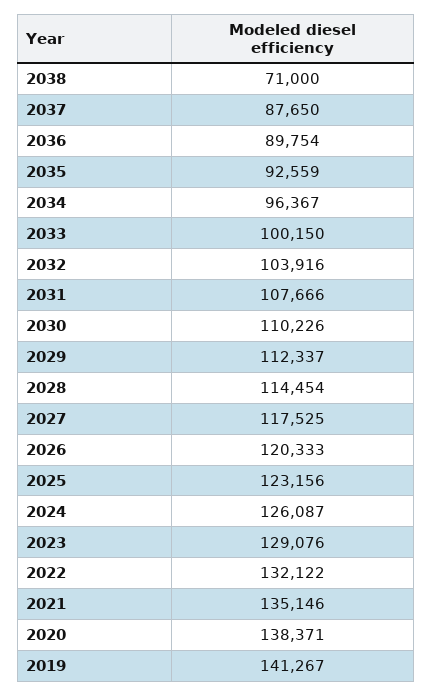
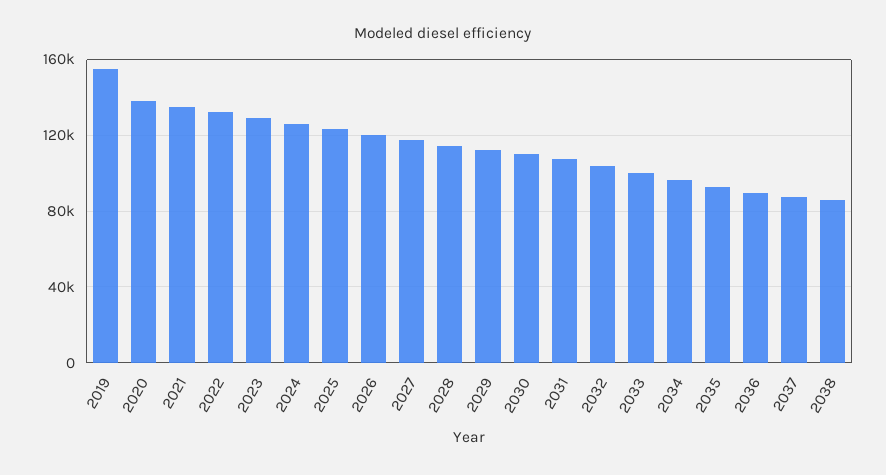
2038: 71000 -> 85000
2019: 141267 -> 155000

